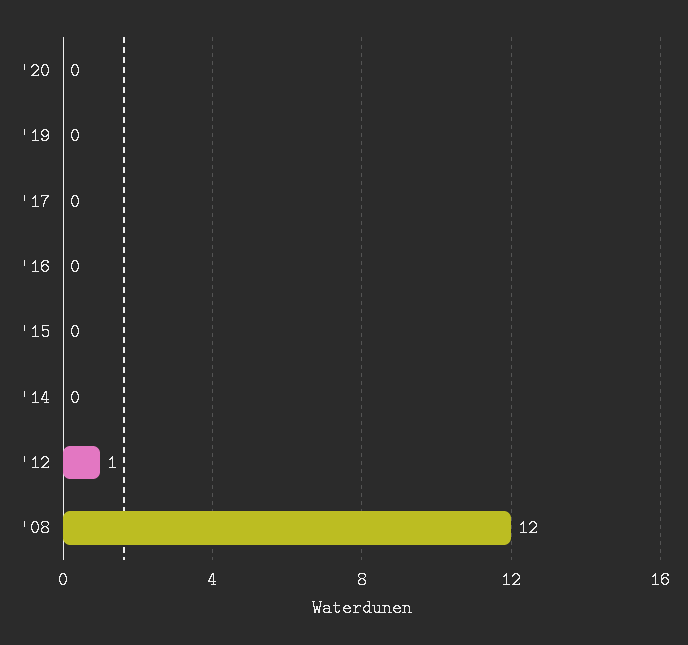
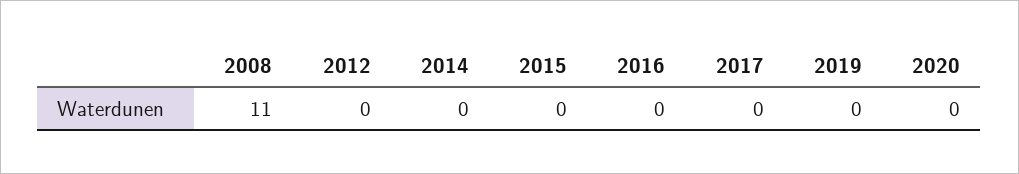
'12: 1 -> 0
'08: 12 -> 11

